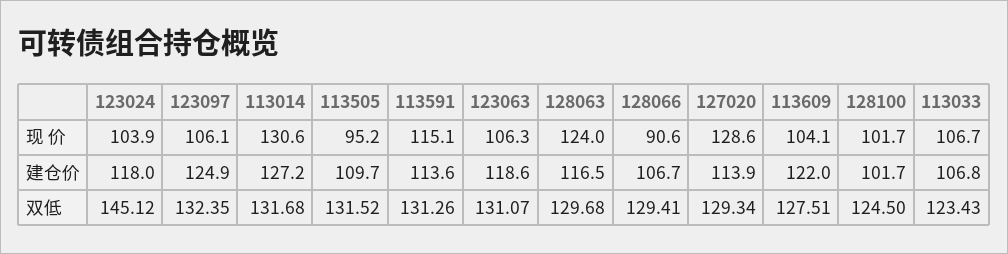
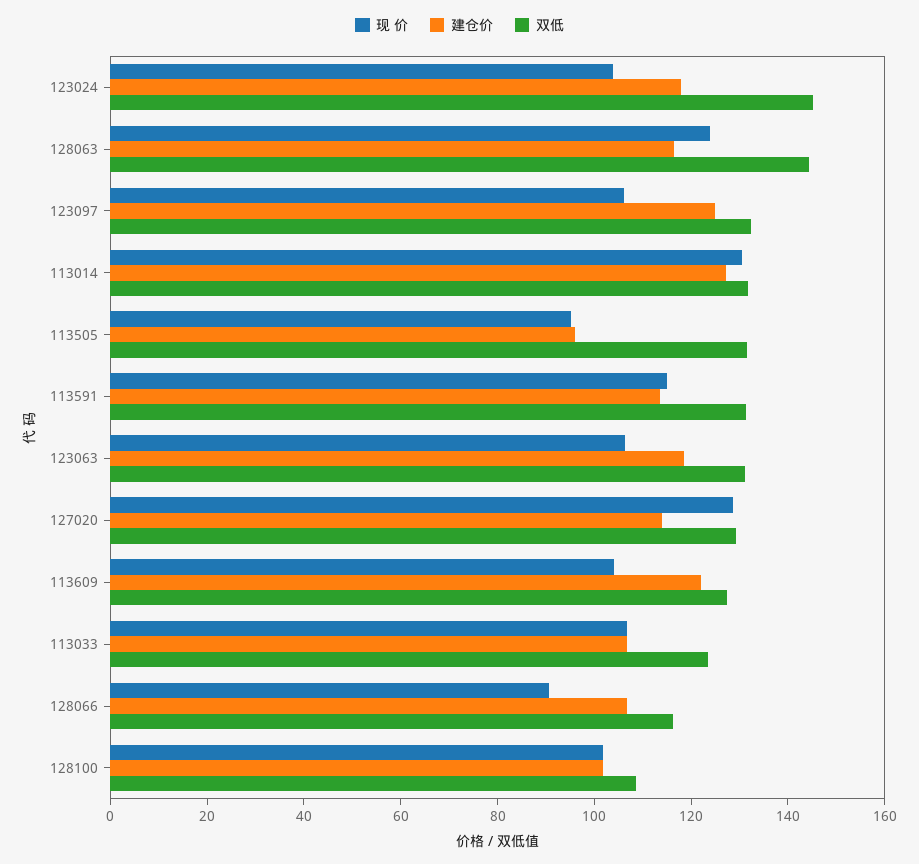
建仓价, 113505: 109.7 -> 95
双低, 128063: 129.68 -> 145
双低, 128066: 129.41 -> 115
双低, 128100: 124.5 -> 110

